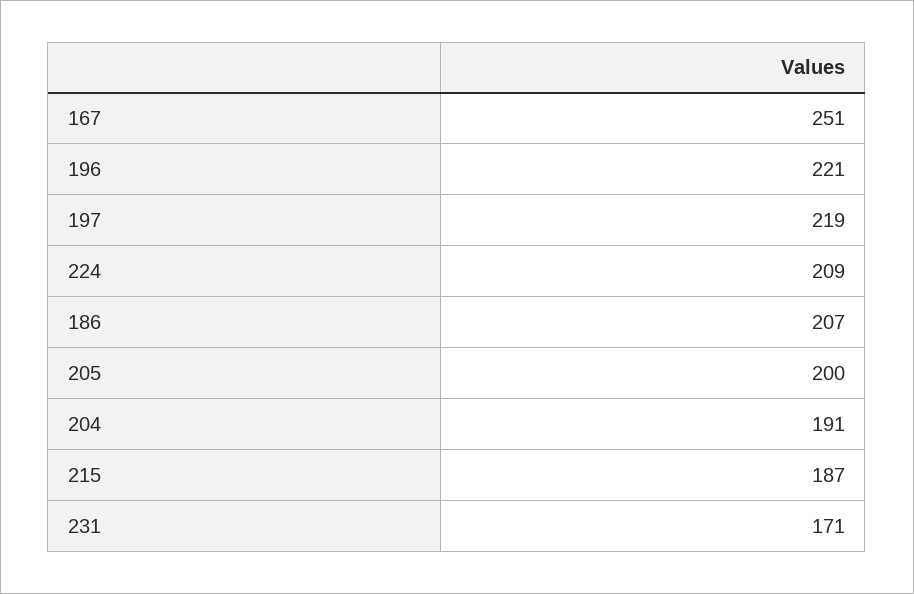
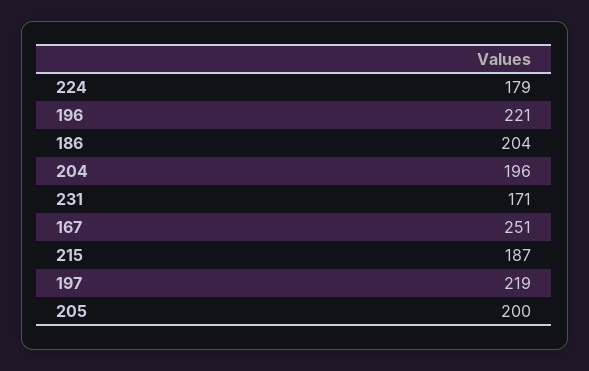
224: 209 -> 179
186: 207 -> 204
204: 191 -> 196

